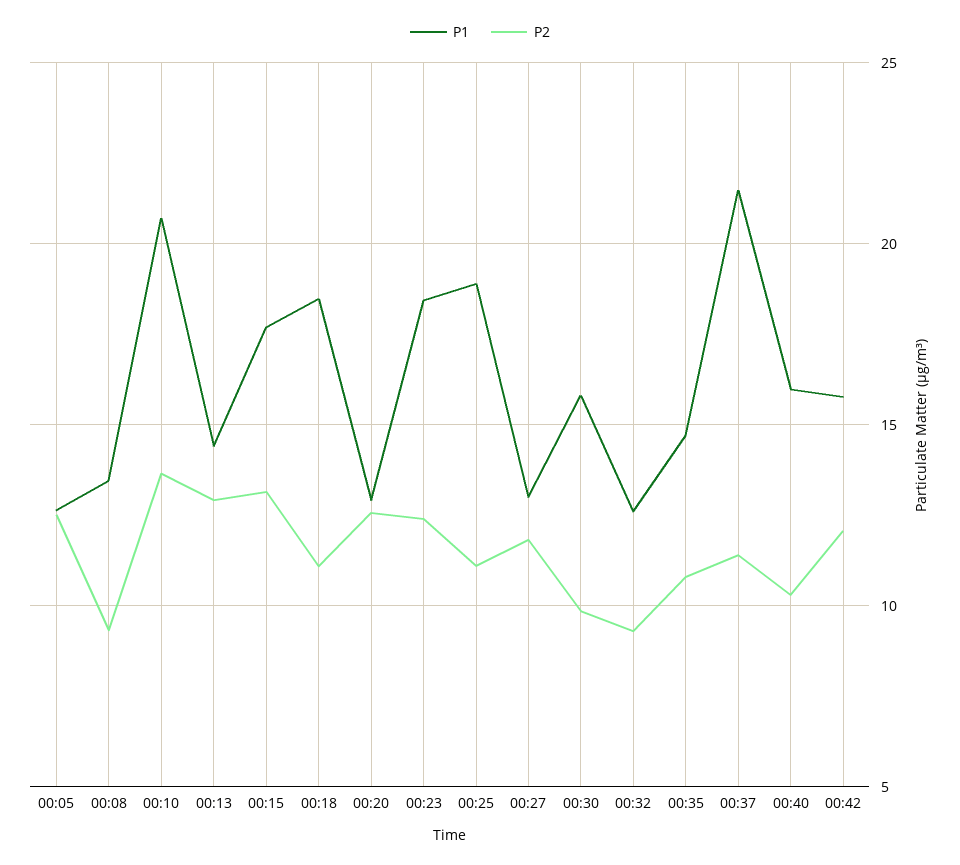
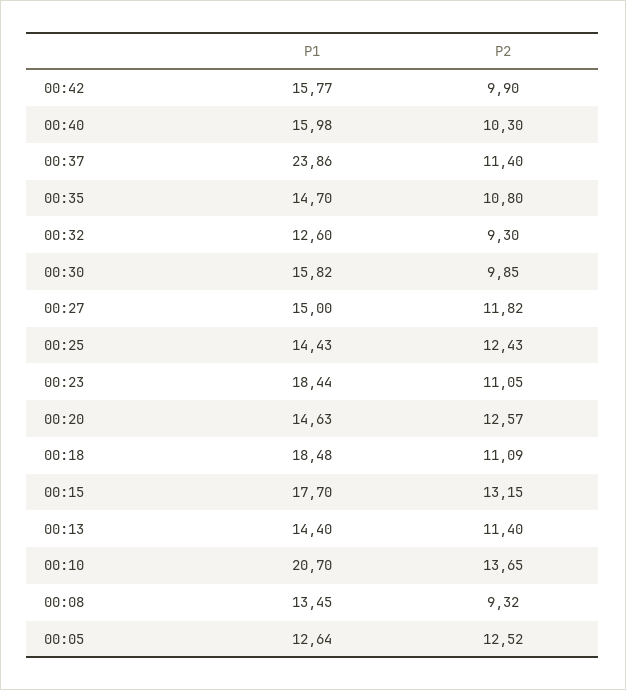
P2, 00:13: 13 -> 11.4
P1, 00:20: 13 -> 14.63
P2, 00:23: 12.5 -> 11.05
P1, 00:25: 19 -> 14.43
P2, 00:25: 11 -> 12.43
P1, 00:27: 13 -> 15
P1, 00:37: 21.5 -> 23.86
P2, 00:42: 12 -> 9.9

